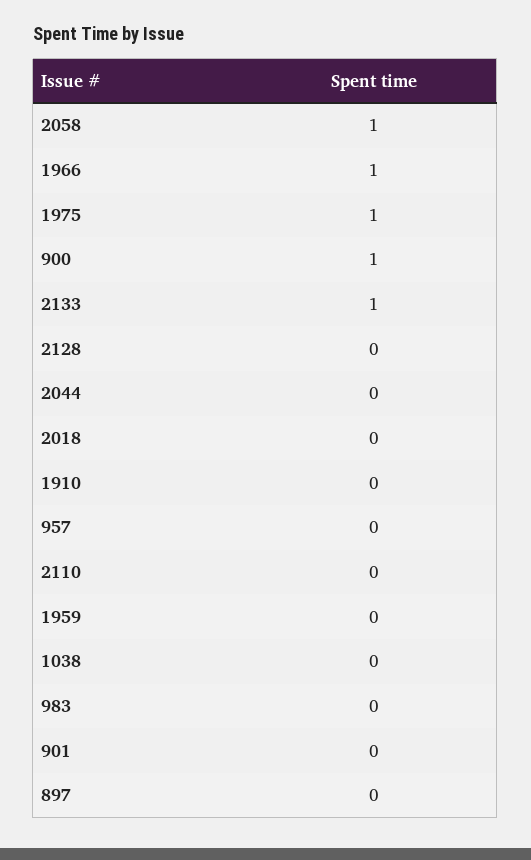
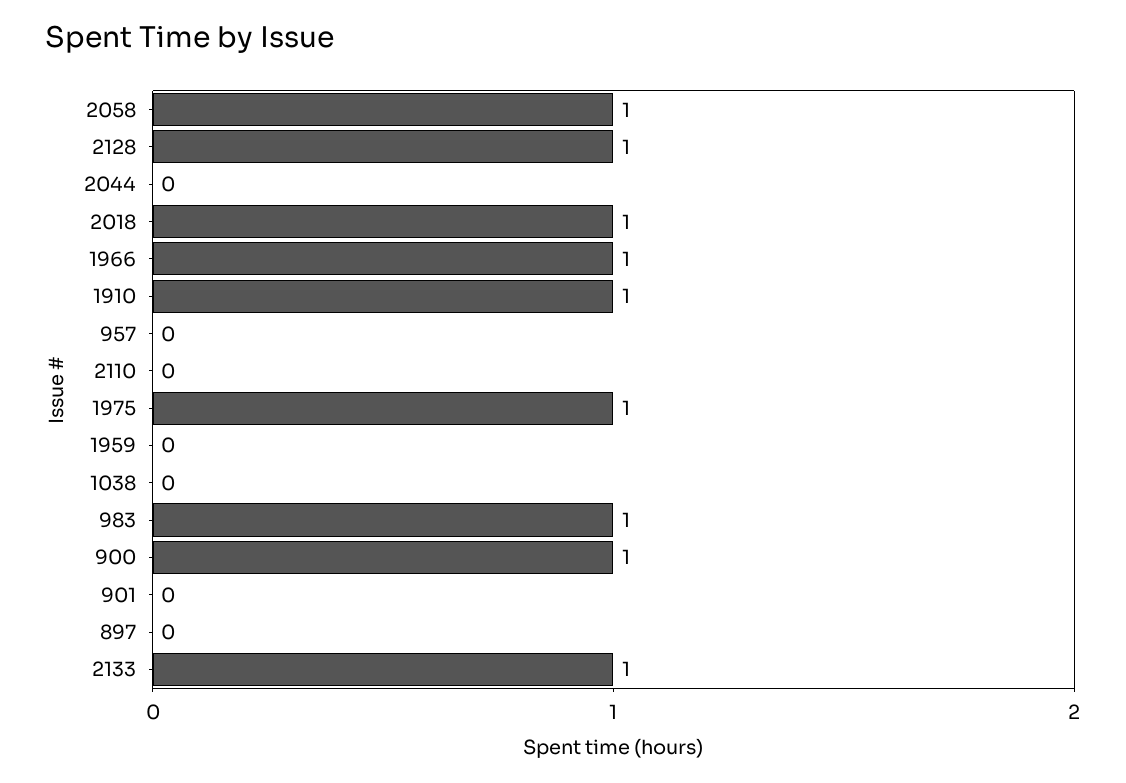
2128: 0 -> 1
2018: 0 -> 1
1910: 0 -> 1
983: 0 -> 1

